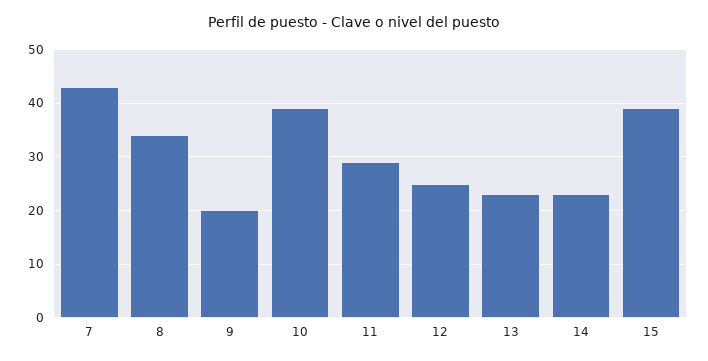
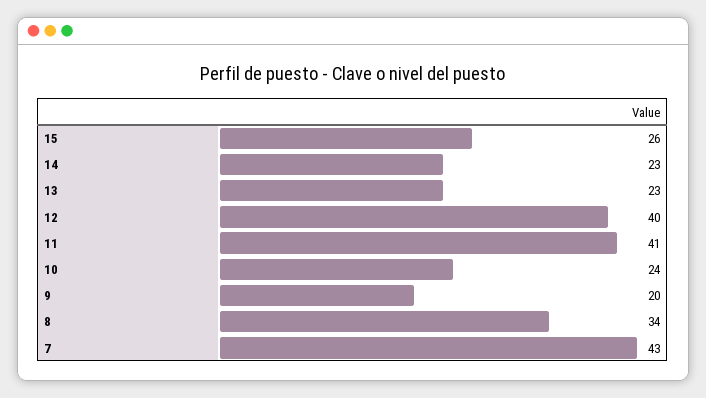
10: 40 -> 24
11: 30 -> 41
12: 25 -> 40
15: 40 -> 26

